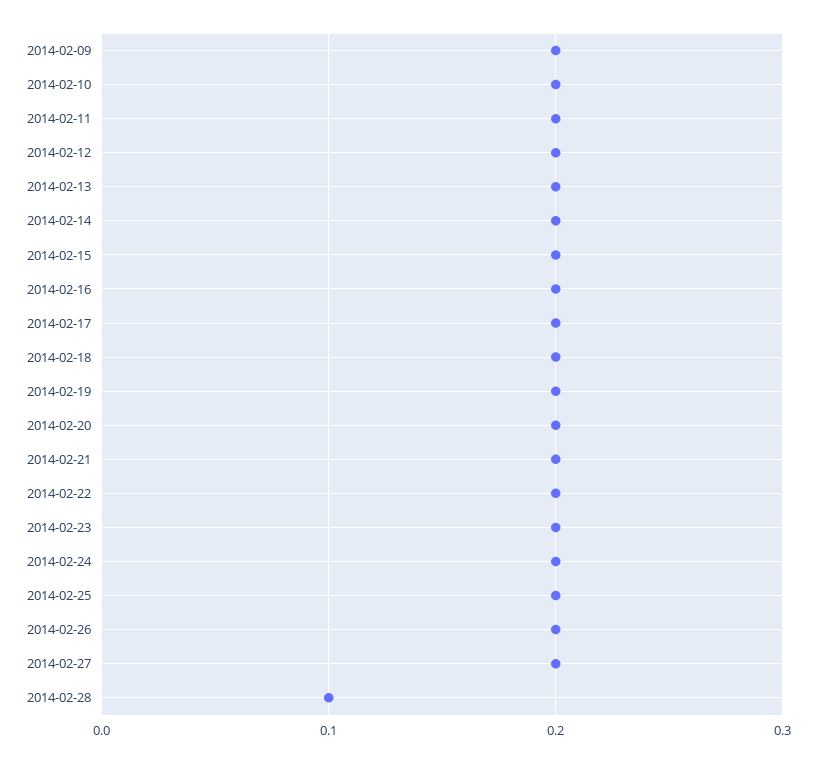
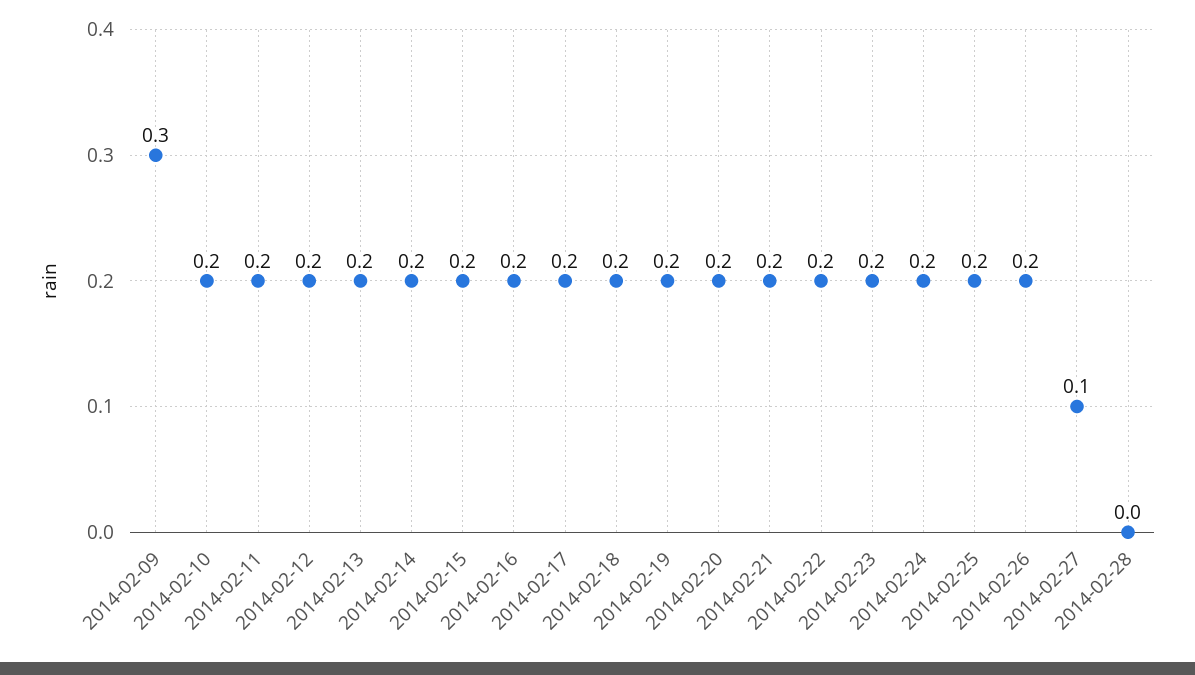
2014-02-09: 0.2 -> 0.3
2014-02-27: 0.2 -> 0.1
2014-02-28: 0.1 -> 0

